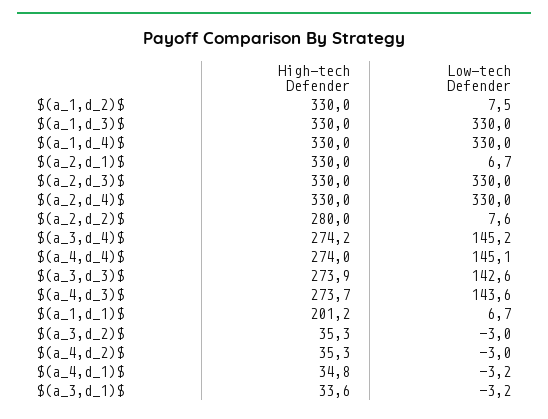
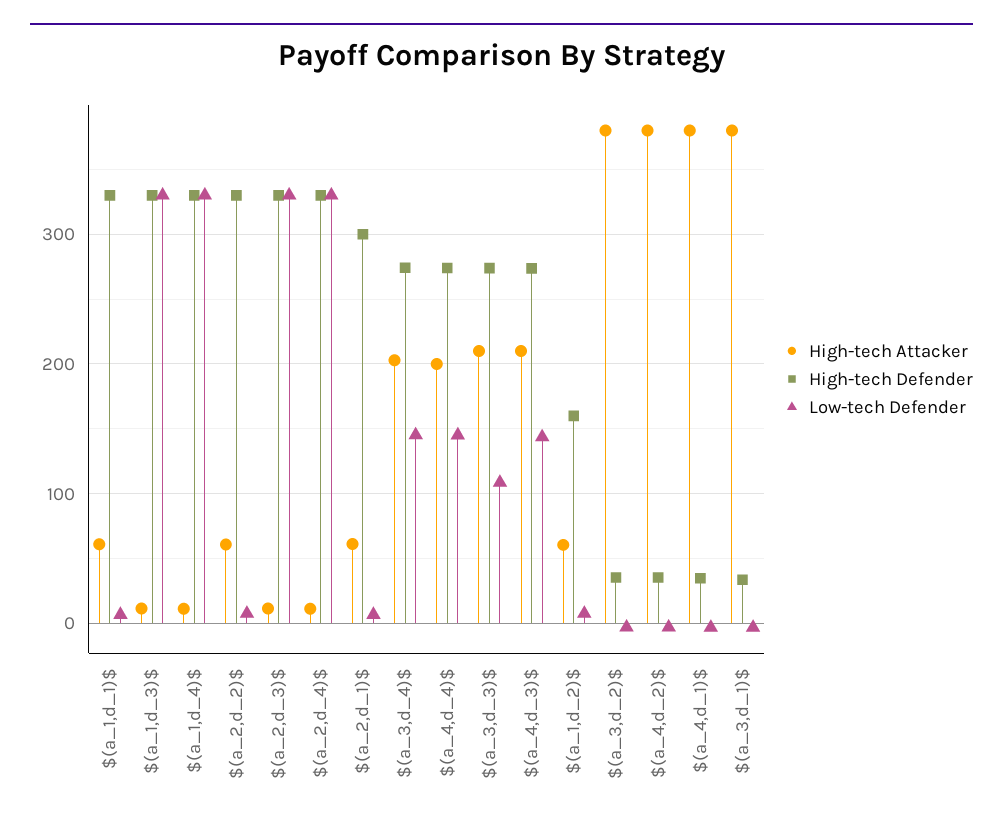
High-tech Defender, $(a_1,d_2)$: 330 -> 160
High-tech Defender, $(a_2,d_1)$: 330 -> 300
High-tech Defender, $(a_2,d_2)$: 280 -> 330
Low-tech Defender, $(a_3,d_3)$: 142.6 -> 110
High-tech Defender, $(a_1,d_1)$: 201.2 -> 330
High-tech Attacker, $(a_1,d_1)$: none -> 60
High-tech Attacker, $(a_1,d_3)$: none -> 10
High-tech Attacker, $(a_1,d_4)$: none -> 10
High-tech Attacker, $(a_2,d_2)$: none -> 60
High-tech Attacker, $(a_2,d_3)$: none -> 10
High-tech Attacker, $(a_2,d_4)$: none -> 10
High-tech Attacker, $(a_2,d_1)$: none -> 60
High-tech Attacker, $(a_3,d_4)$: none -> 200
High-tech Attacker, $(a_4,d_4)$: none -> 200
High-tech Attacker, $(a_3,d_3)$: none -> 210
High-tech Attacker, $(a_4,d_3)$: none -> 210
High-tech Attacker, $(a_1,d_2)$: none -> 60
High-tech Attacker, $(a_3,d_2)$: none -> 380
High-tech Attacker, $(a_4,d_2)$: none -> 380
High-tech Attacker, $(a_4,d_1)$: none -> 380
High-tech Attacker, $(a_3,d_1)$: none -> 380

